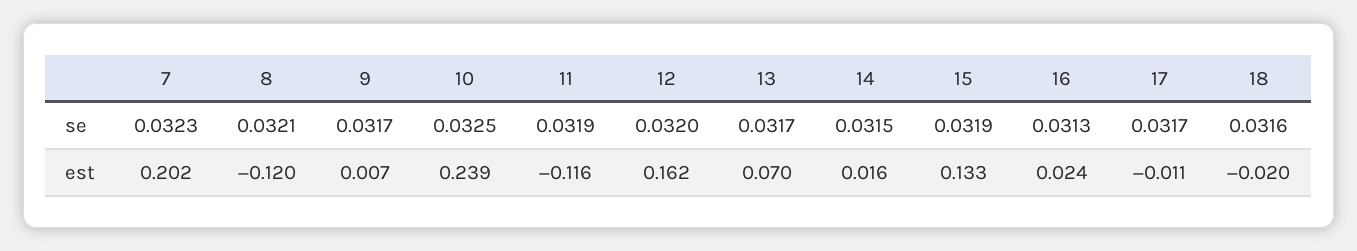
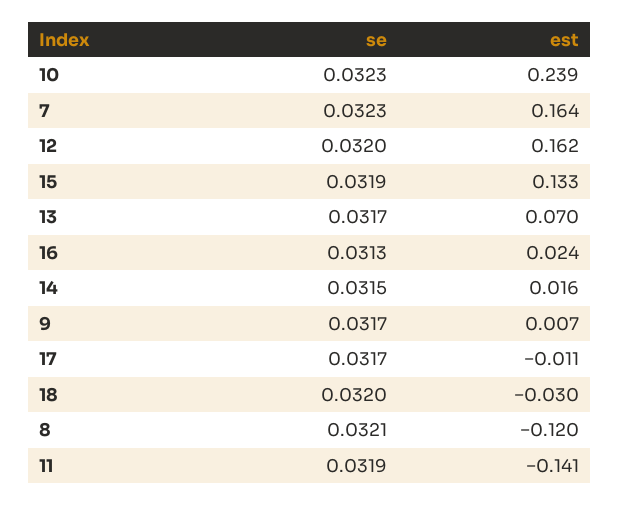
10, se: 0.0325 -> 0.0323
18, se: 0.0316 -> 0.032
7, est: 0.202 -> 0.164
11, est: -0.116 -> -0.141
18, est: -0.02 -> -0.03

